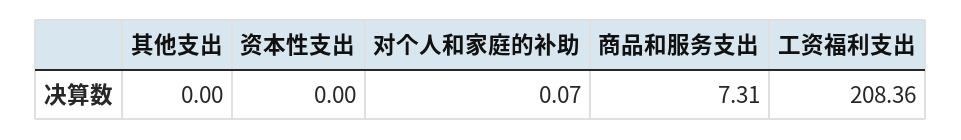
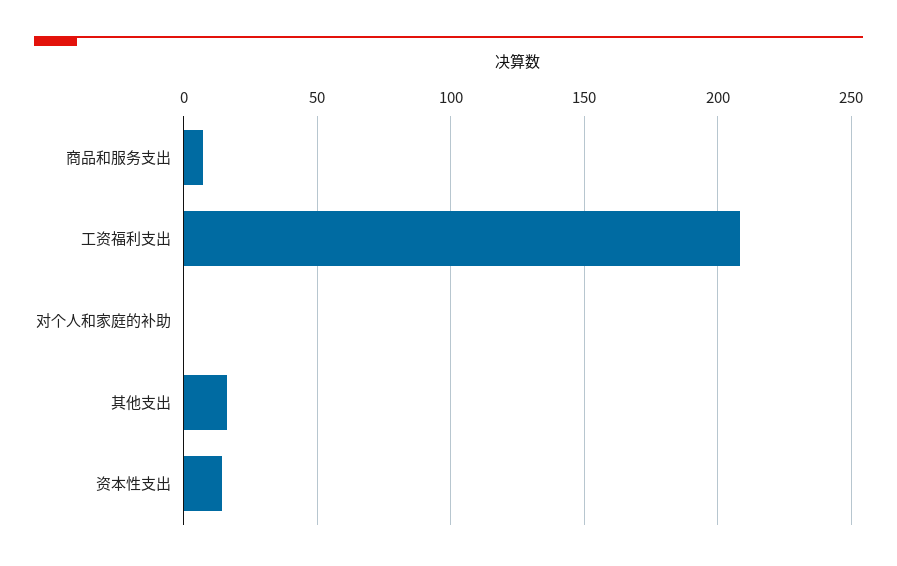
其他支出: 0 -> 15
资本性支出: 0 -> 15

